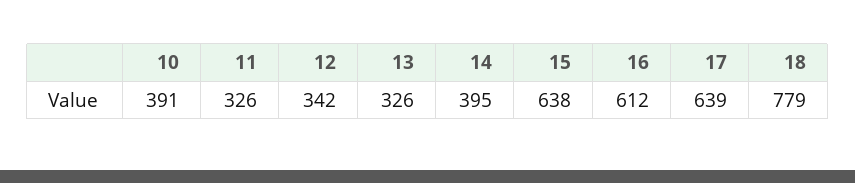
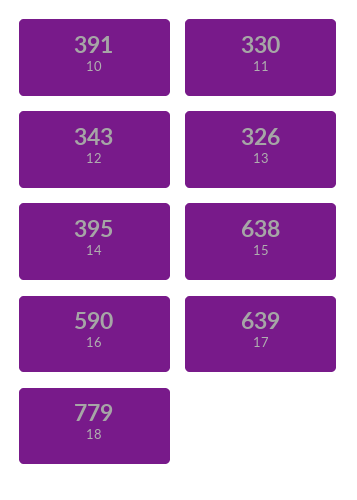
11: 326 -> 330
12: 342 -> 343
16: 612 -> 590

